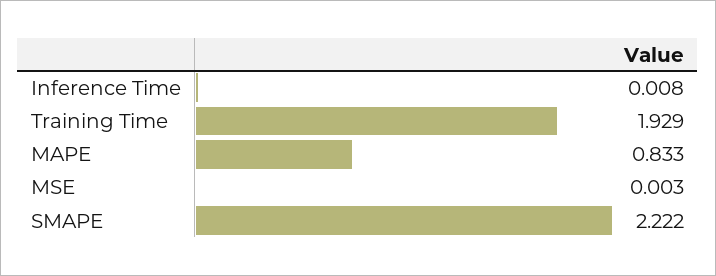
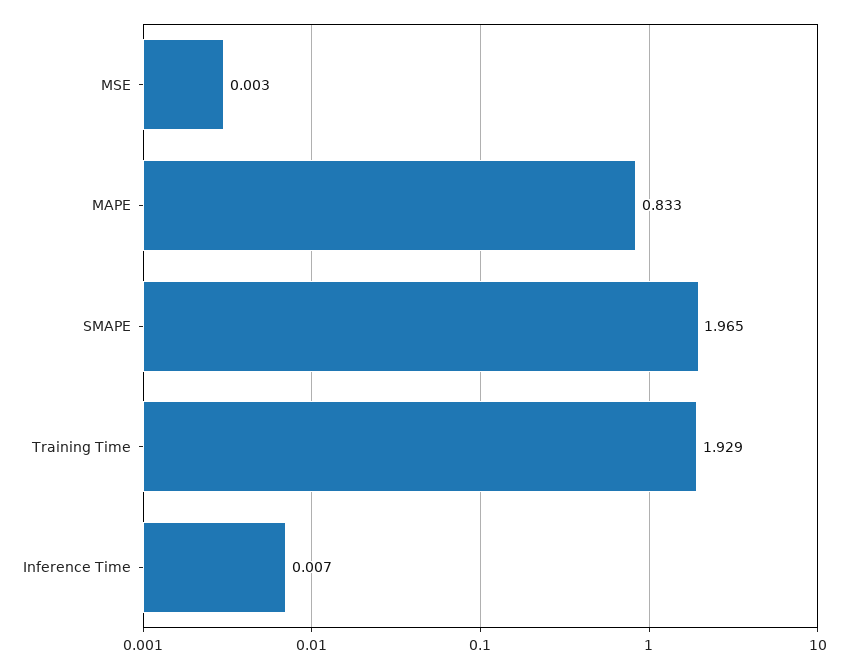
Inference Time: 0.008 -> 0.007
SMAPE: 2.222 -> 1.965

